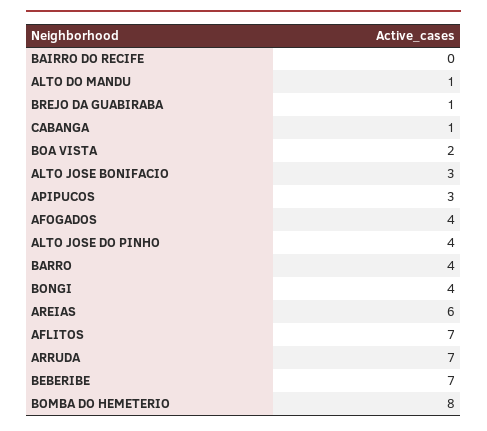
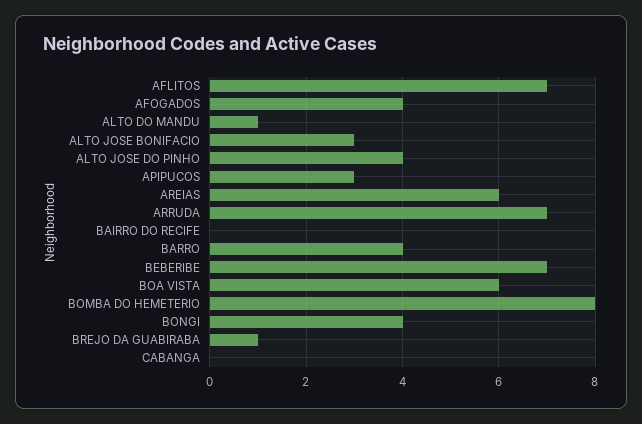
CABANGA: 1 -> 0
BOA VISTA: 2 -> 6

